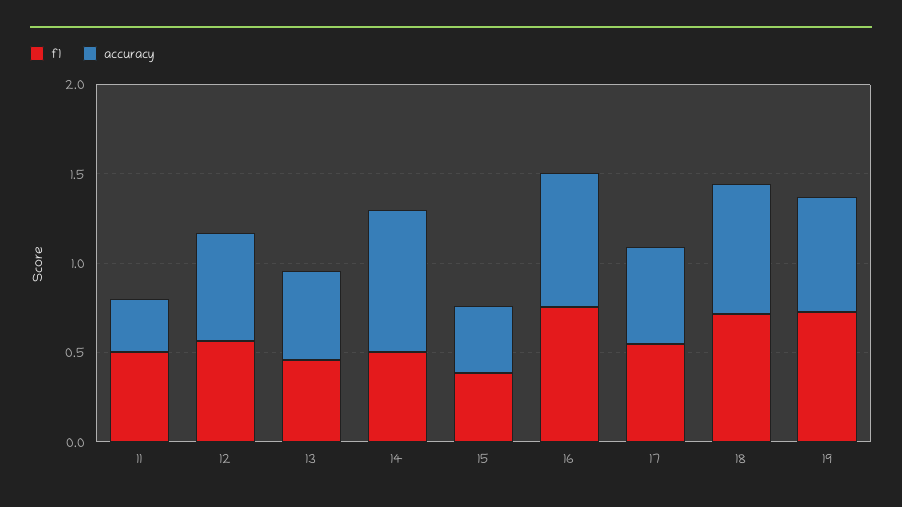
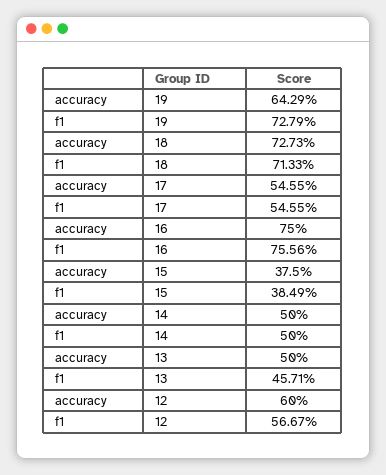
f1, 11: 0.5 -> none
accuracy, 11: 0.3 -> none
accuracy, 14: 0.8 -> 0.5

